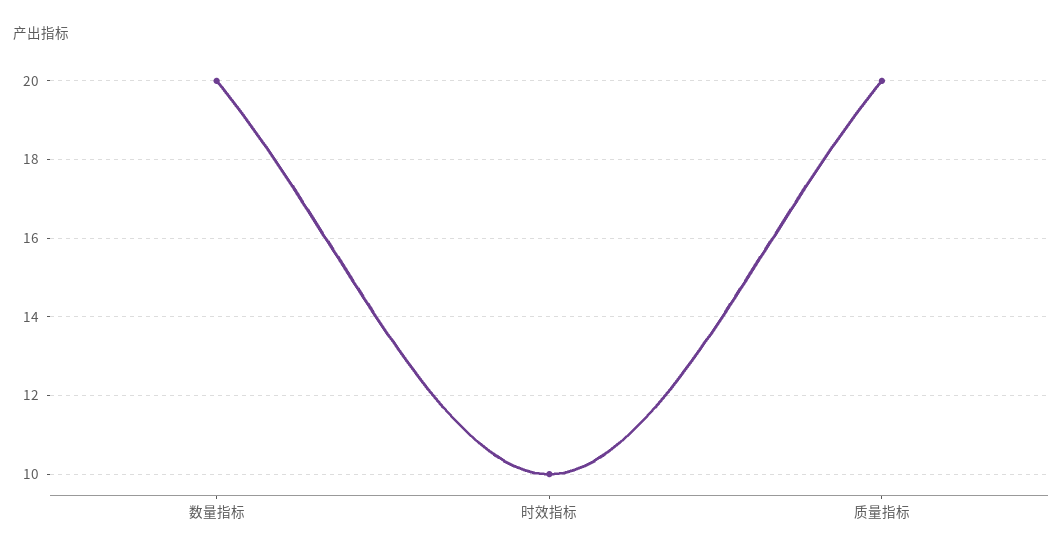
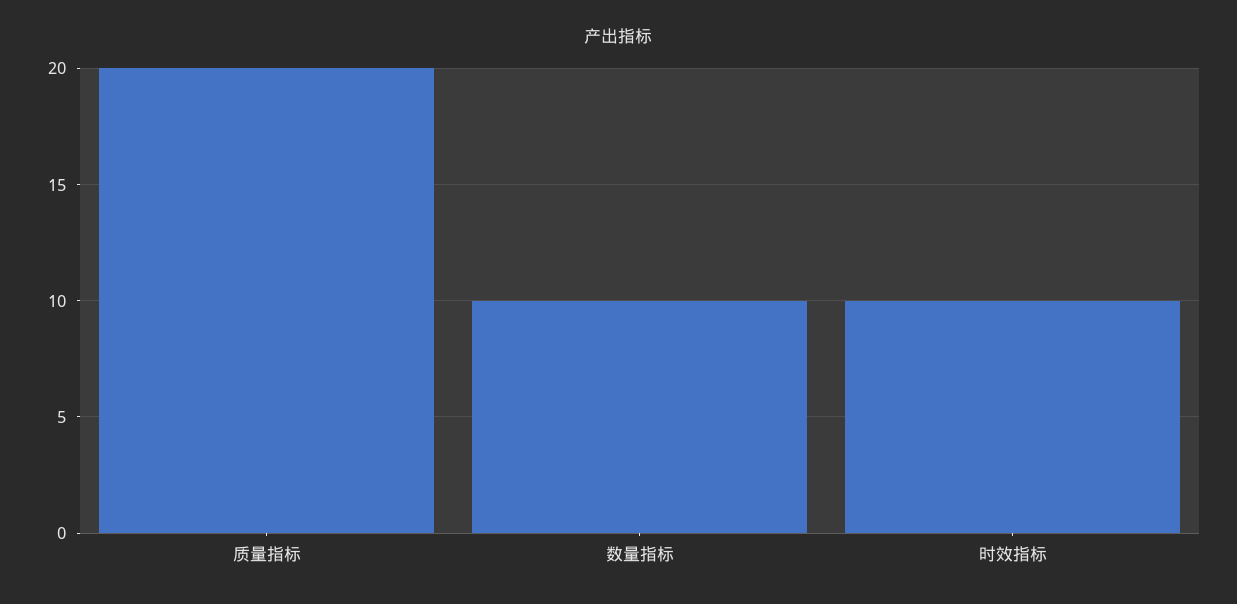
数量指标: 20 -> 10

